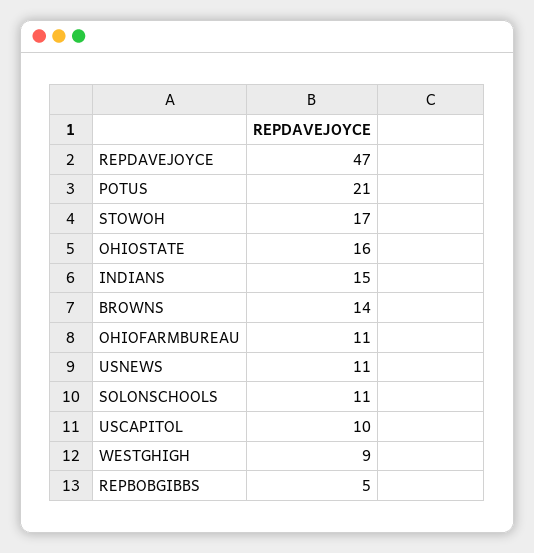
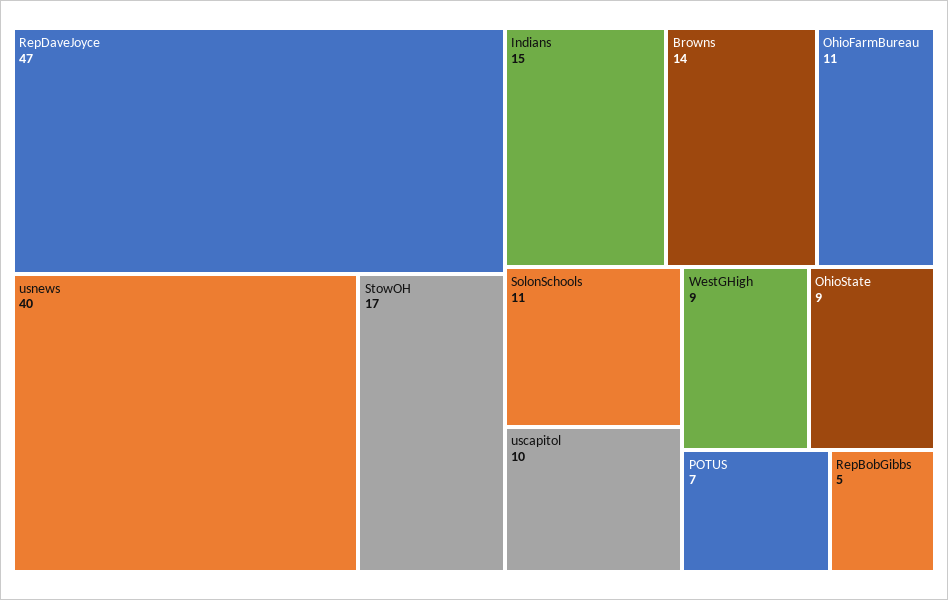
POTUS: 21 -> 7
OHIOSTATE: 16 -> 9
USNEWS: 11 -> 40

